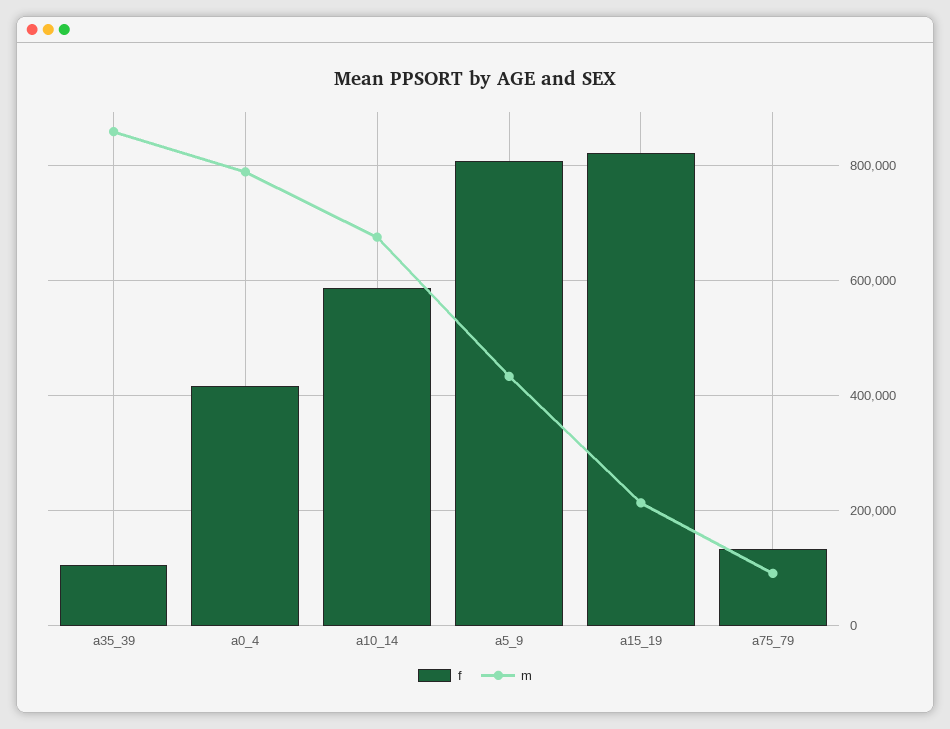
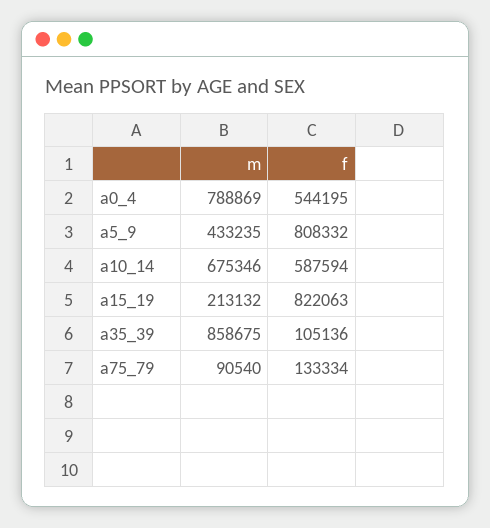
f, a0_4: 420000 -> 544195

